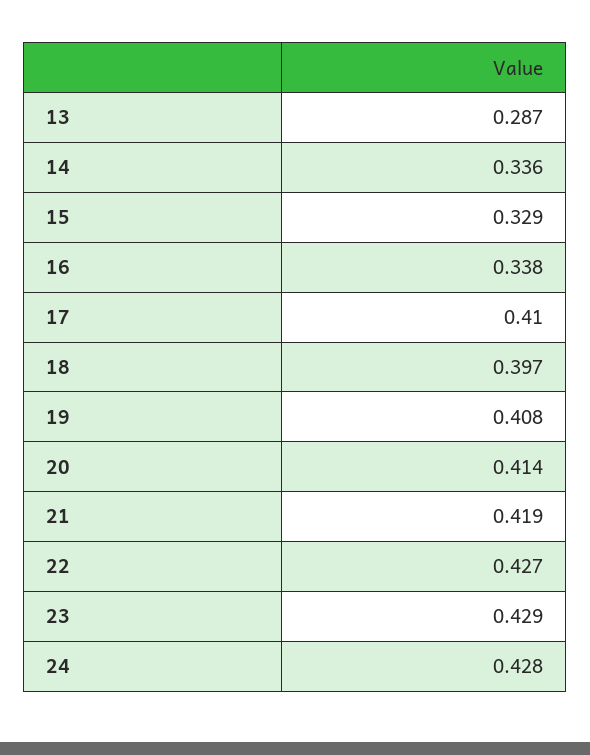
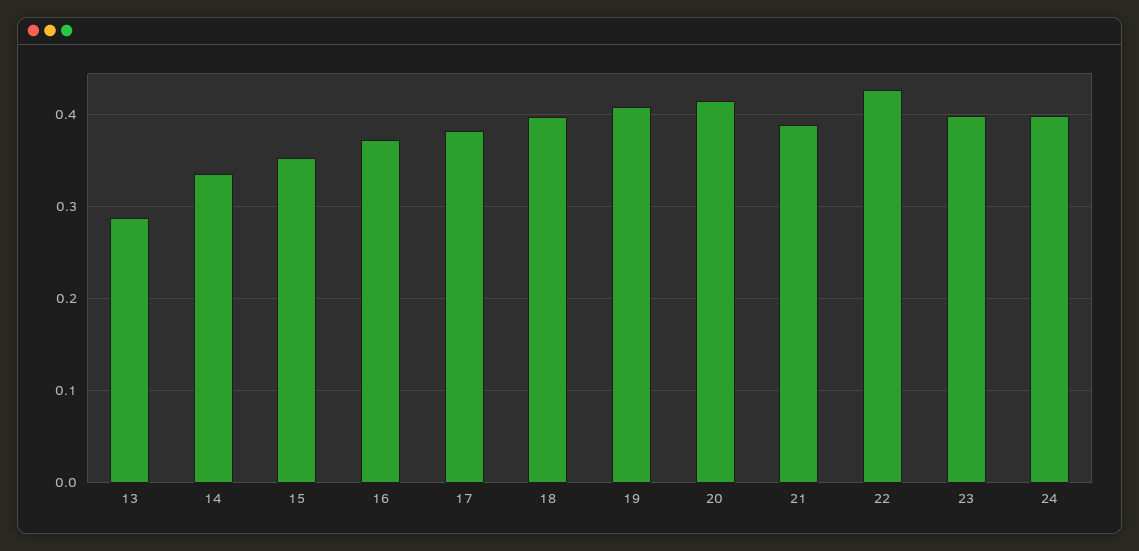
15: 0.329 -> 0.35
16: 0.338 -> 0.37
17: 0.41 -> 0.38
21: 0.419 -> 0.39
23: 0.429 -> 0.4
24: 0.428 -> 0.4

